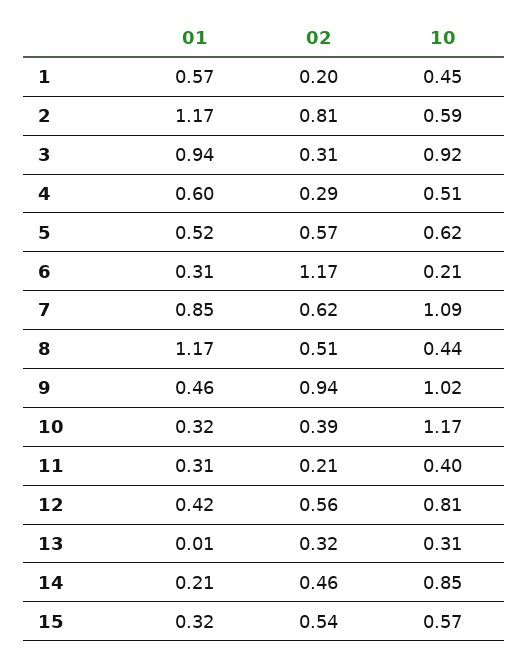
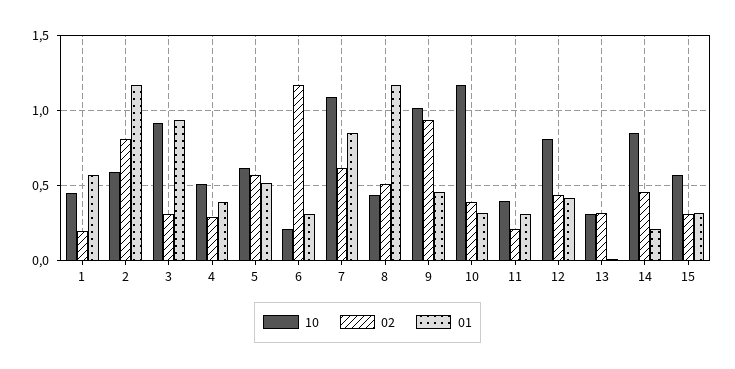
01, 4: 0.6 -> 0.4
02, 12: 0.56 -> 0.45
02, 15: 0.54 -> 0.3

